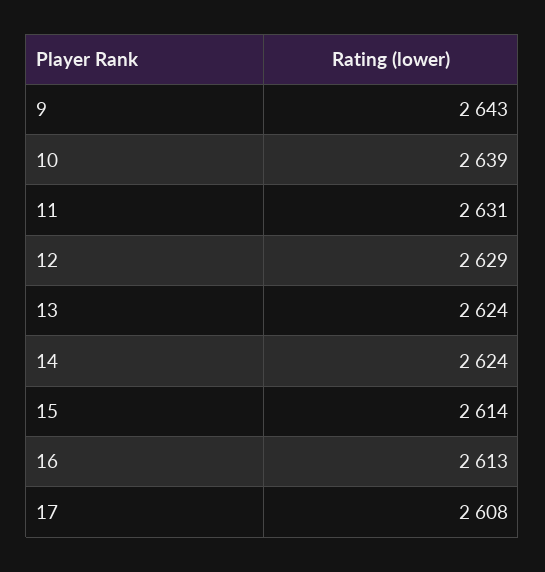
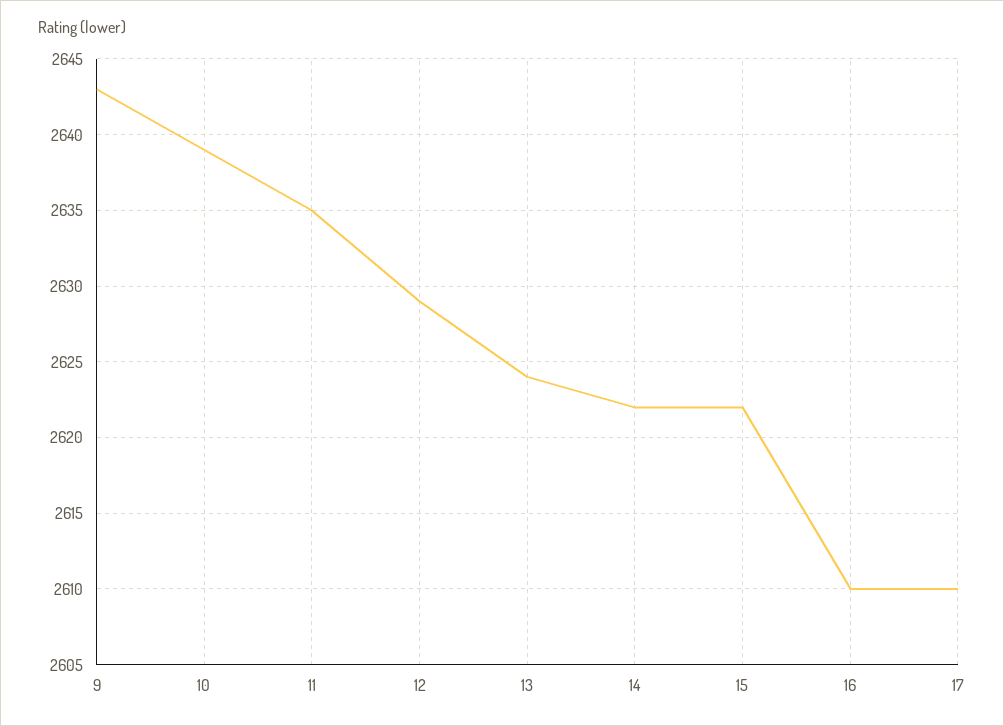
11: 2631 -> 2635
14: 2624 -> 2622
15: 2614 -> 2622
16: 2613 -> 2610
17: 2608 -> 2610

